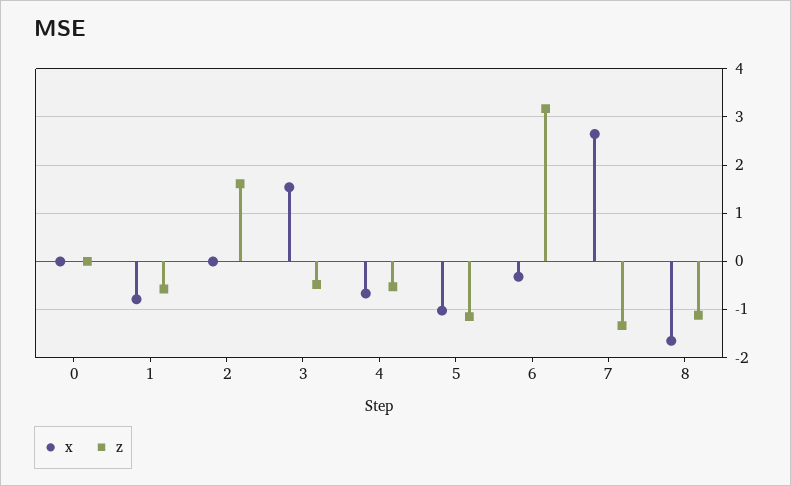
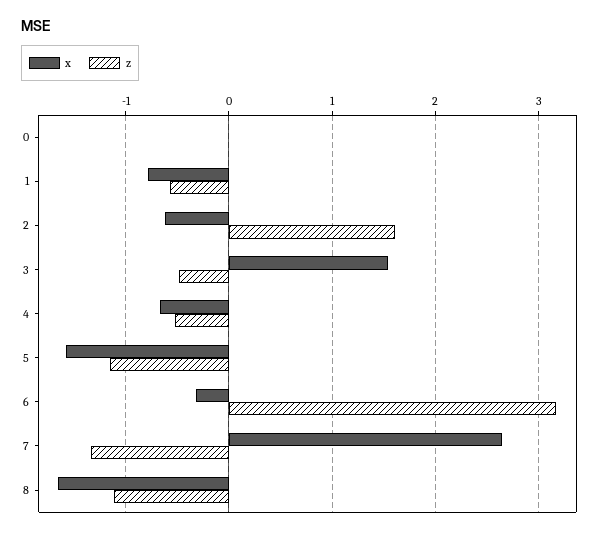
x, 2: 0 -> -0.6
x, 5: -1 -> -1.6

